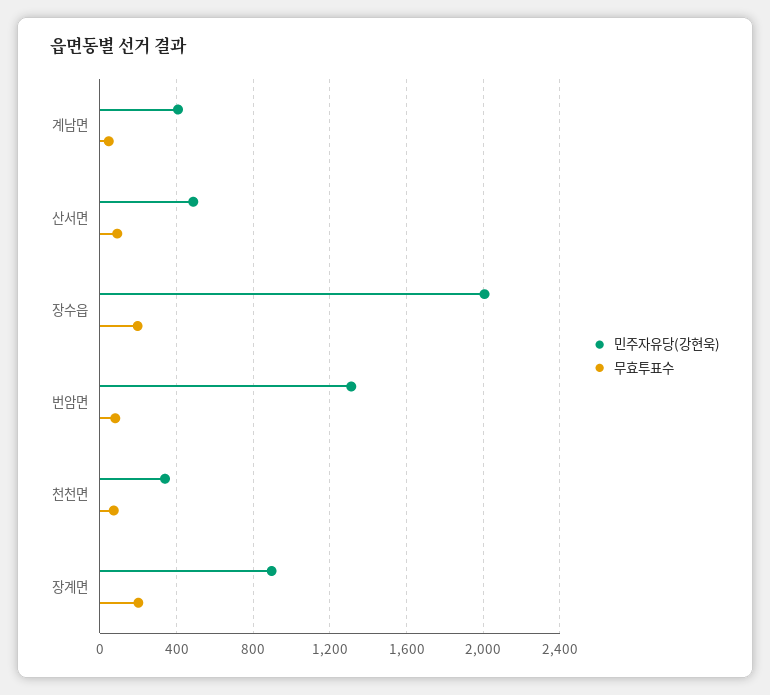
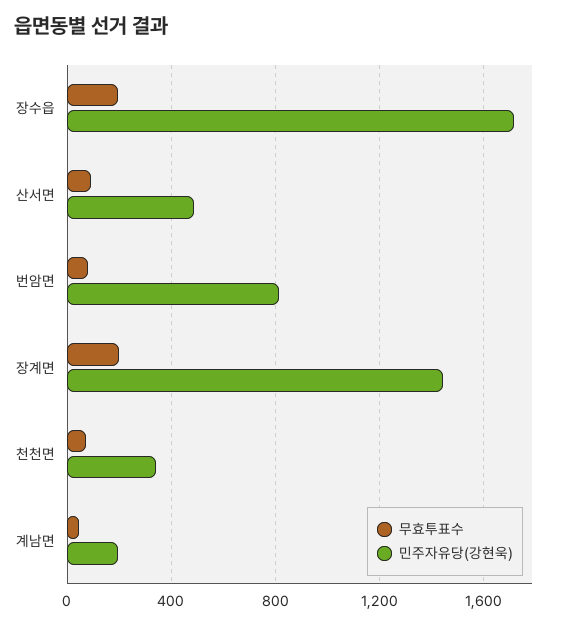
민주자유당(강현욱), 계남면: 400 -> 200
민주자유당(강현욱), 장수읍: 2000 -> 1700
민주자유당(강현욱), 번암면: 1300 -> 800
민주자유당(강현욱), 장계면: 900 -> 1450

